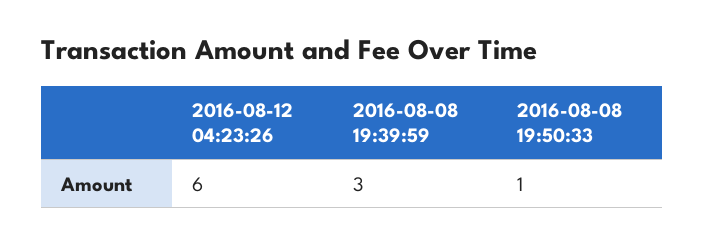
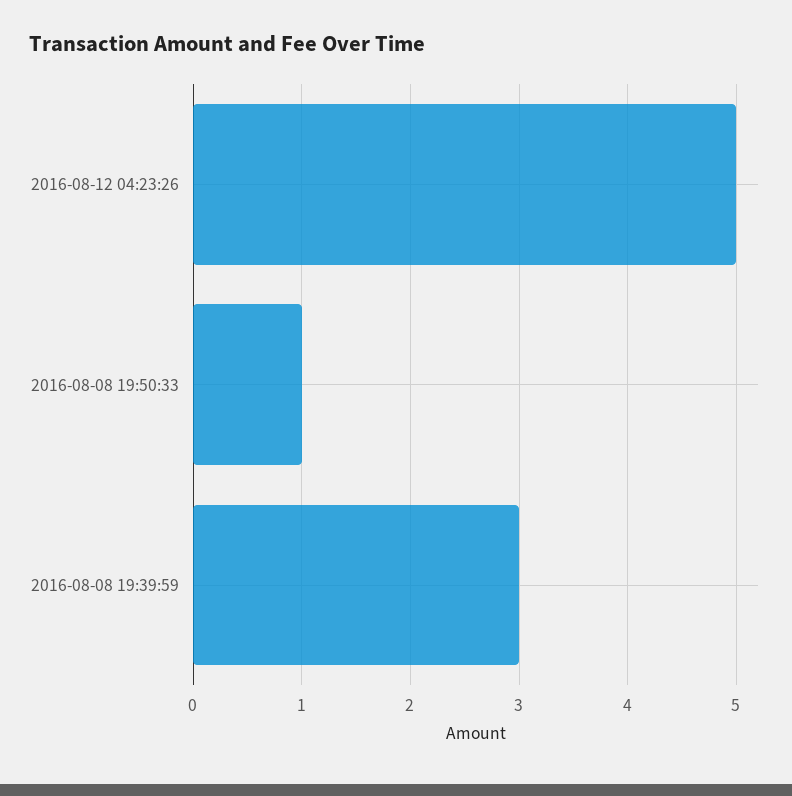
2016-08-12 04:23:26: 6 -> 5

